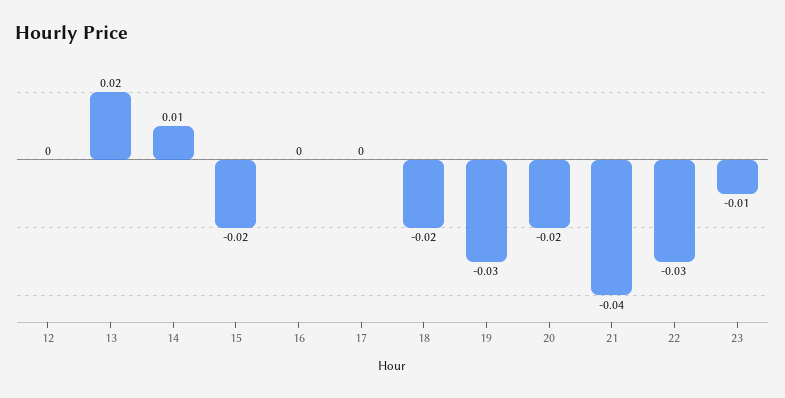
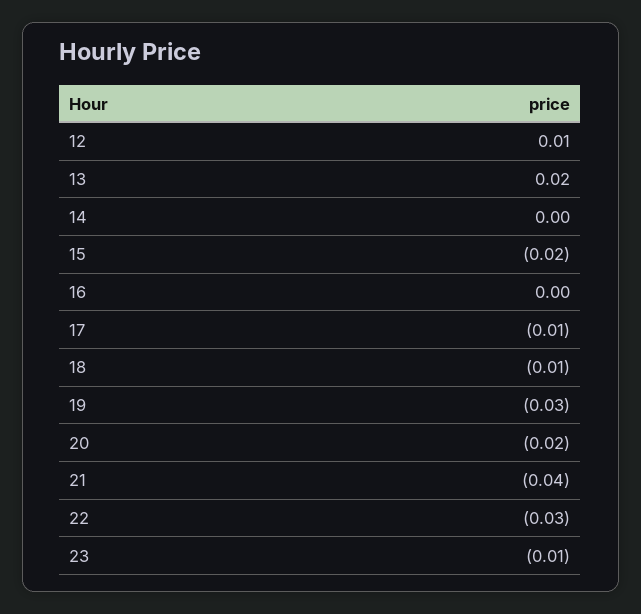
12: 0 -> 0.01
14: 0.01 -> 0
17: 0 -> -0.01
18: -0.02 -> -0.01

